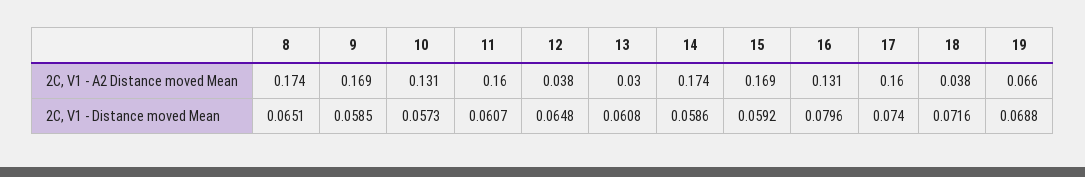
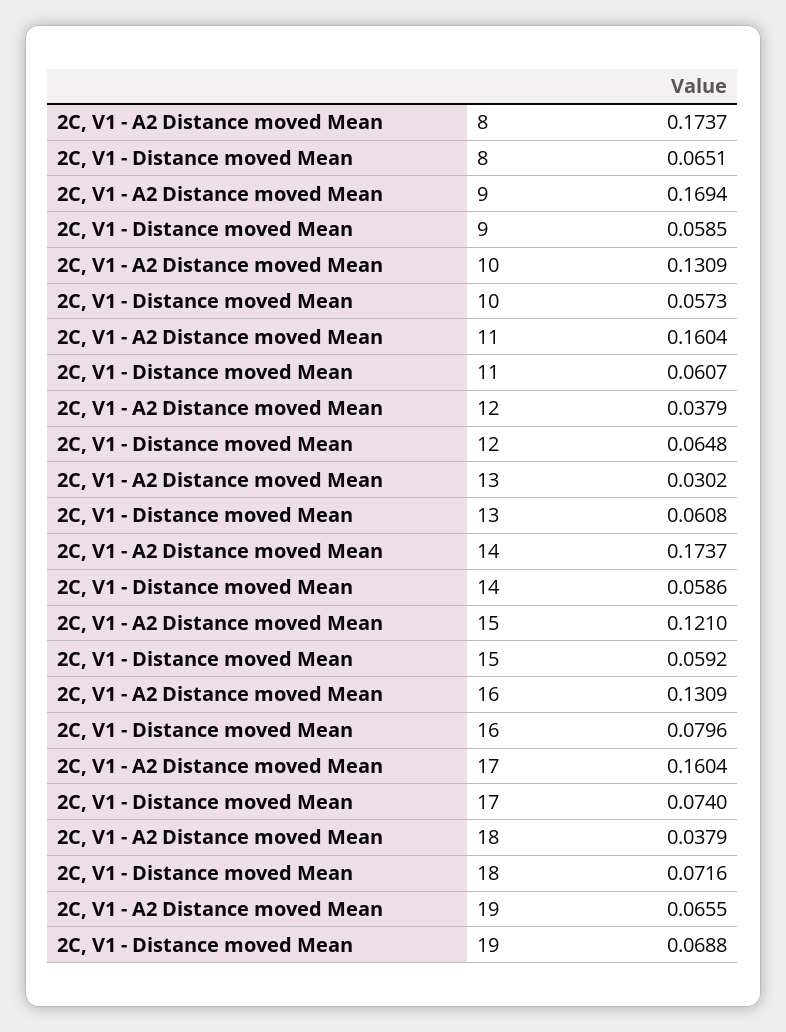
15, 2C, V1 - A2 Distance moved Mean: 0.169 -> 0.121

